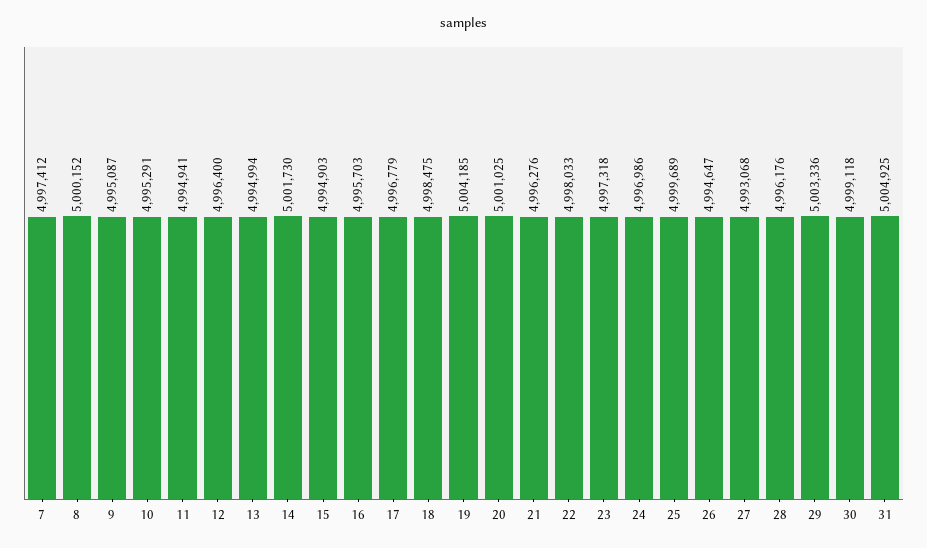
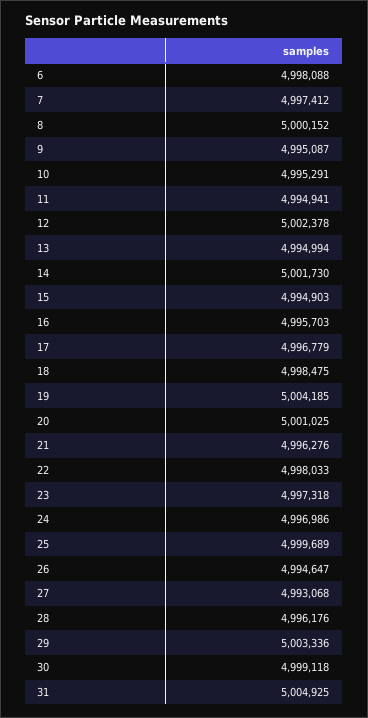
12: 4996400 -> 5002378
6: none -> 4998088

